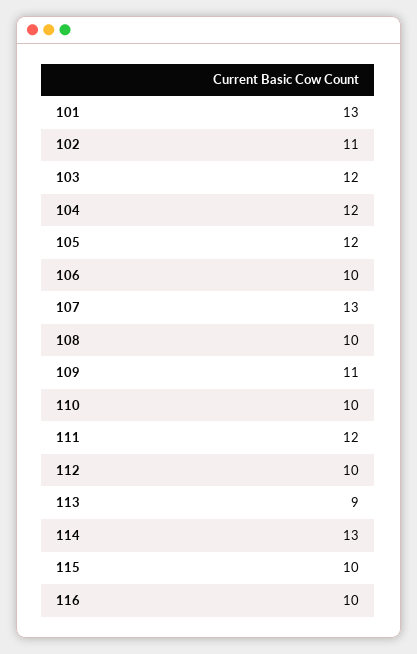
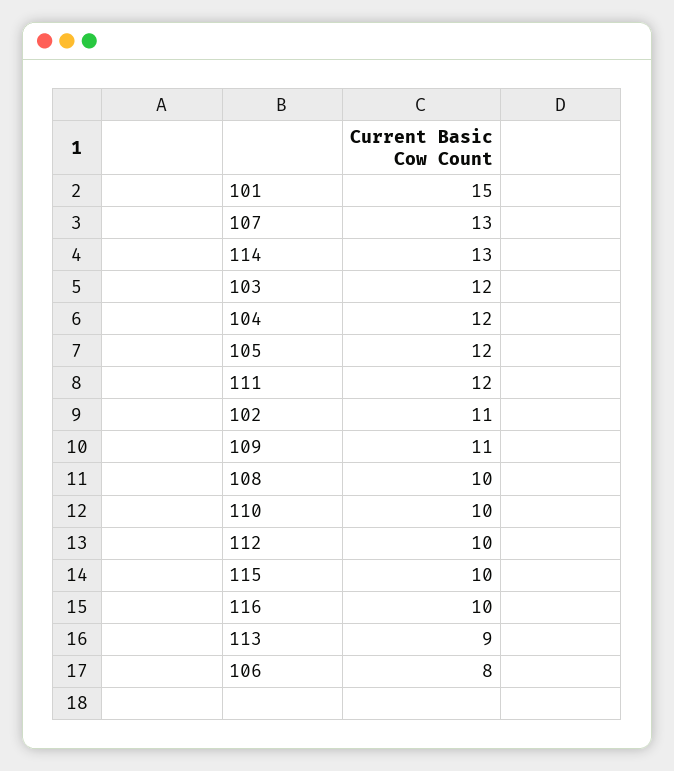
101: 13 -> 15
106: 10 -> 8

